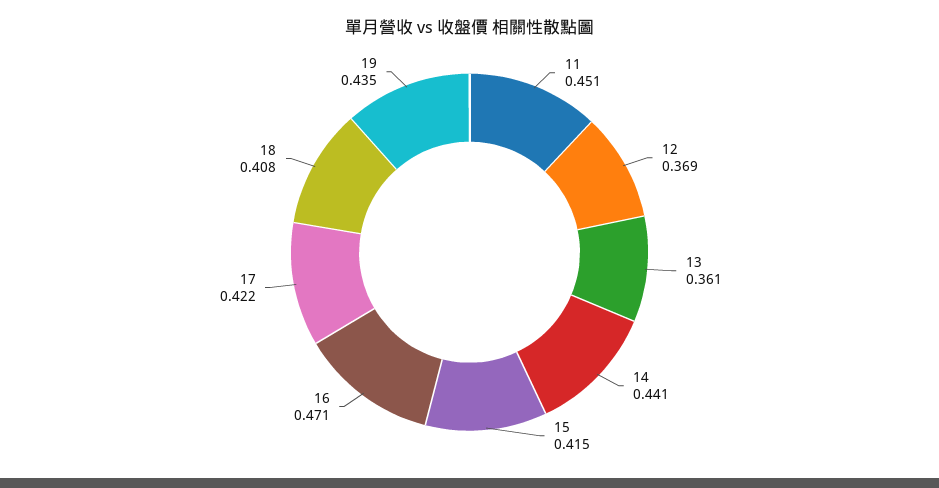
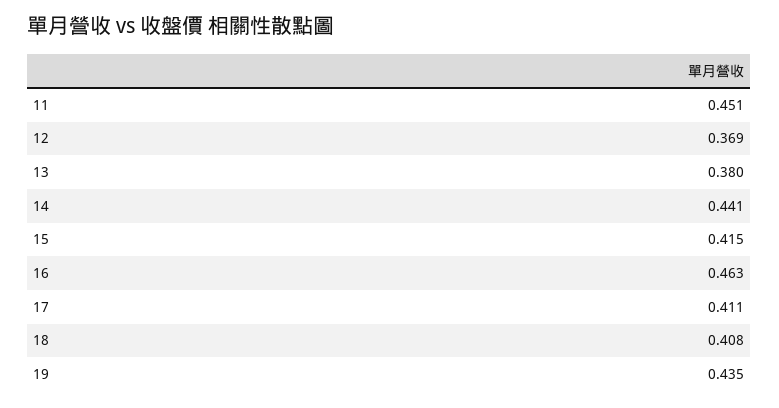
13: 0.361 -> 0.38
16: 0.471 -> 0.463
17: 0.422 -> 0.411

